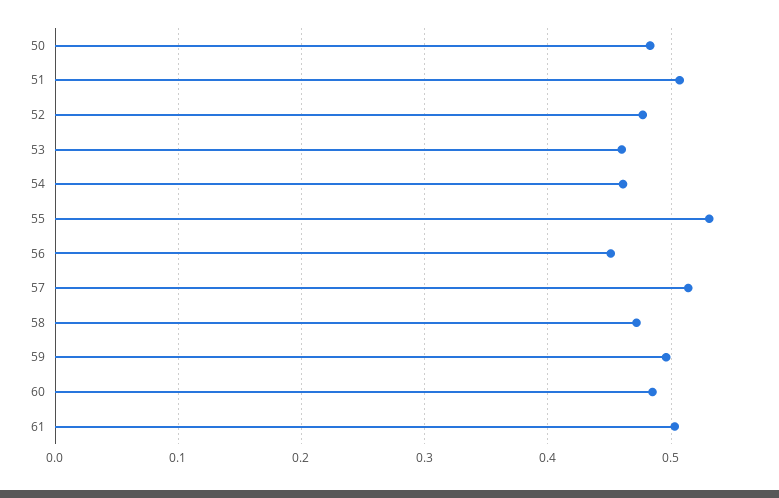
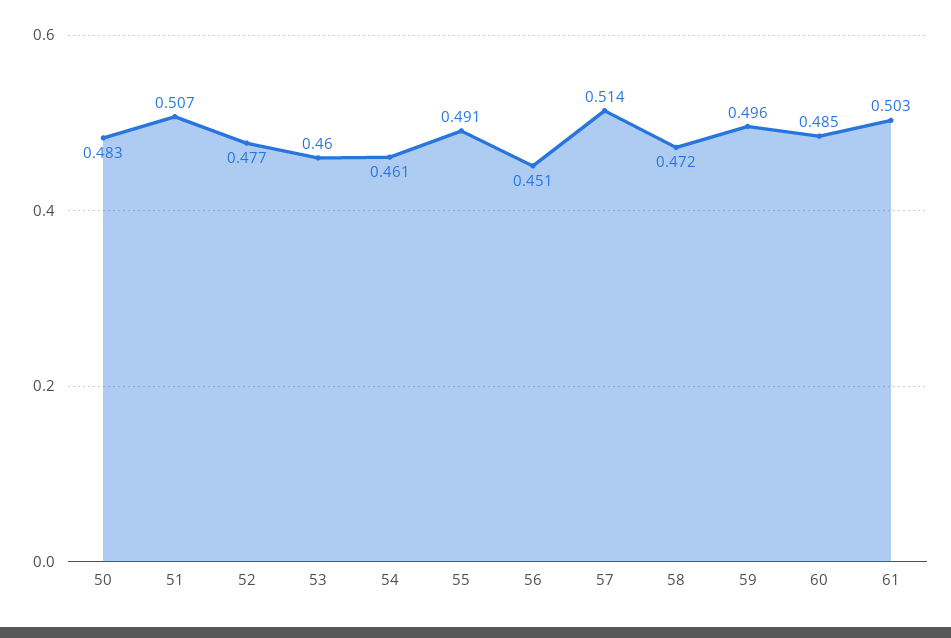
55: 0.53 -> 0.491

